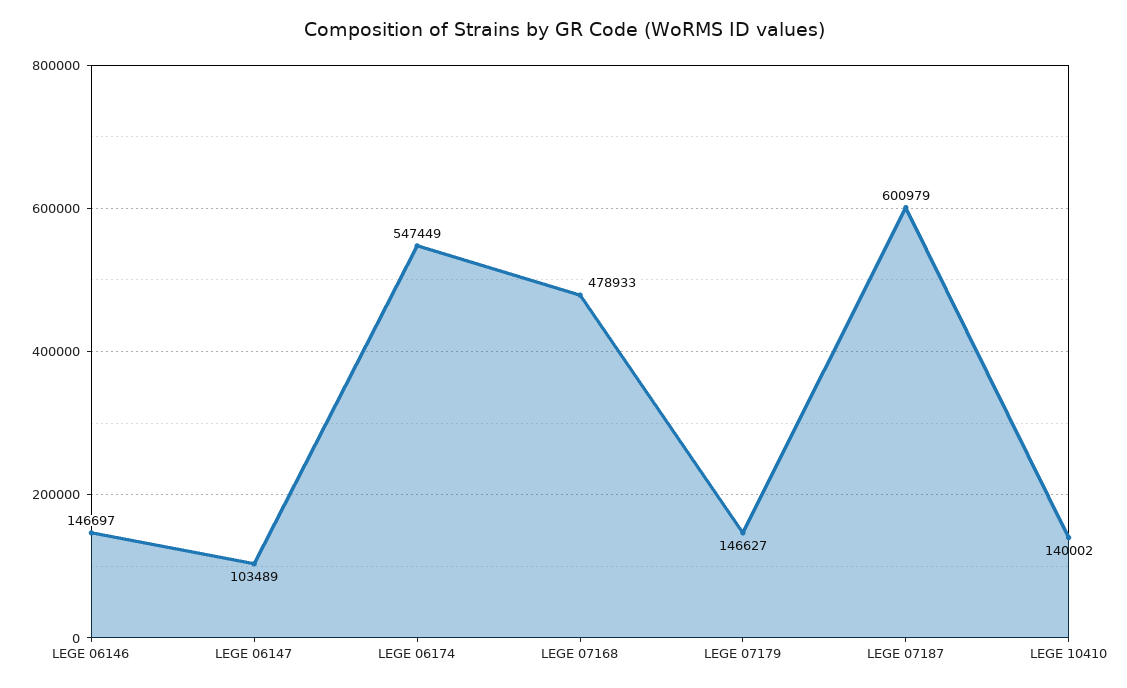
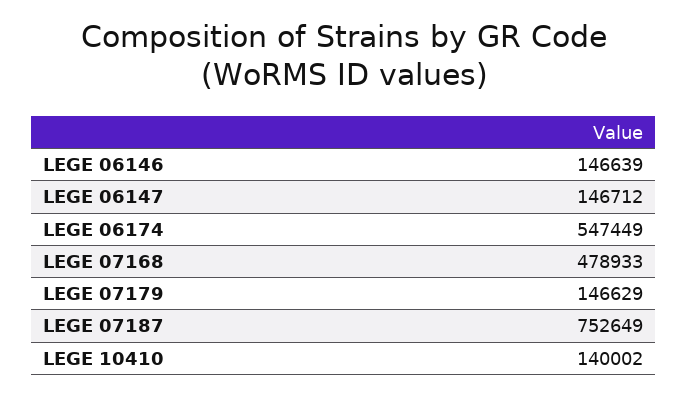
LEGE 06146: 146697 -> 146639
LEGE 06147: 103489 -> 146712
LEGE 07179: 146627 -> 146629
LEGE 07187: 600979 -> 752649

